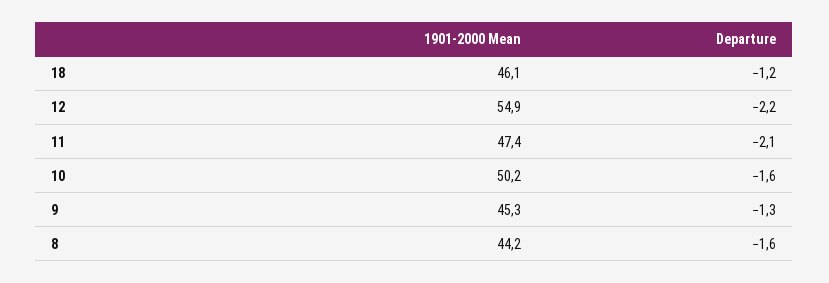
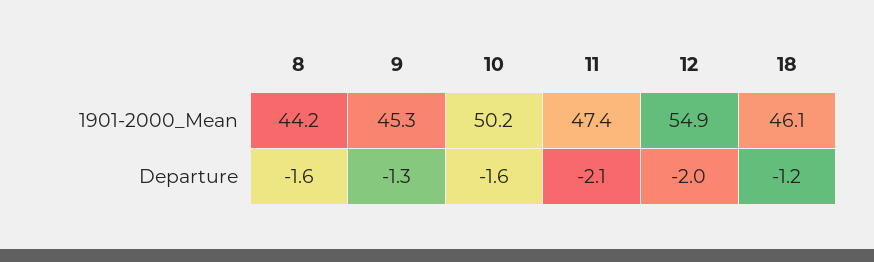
Departure, 12: -2.2 -> -2

